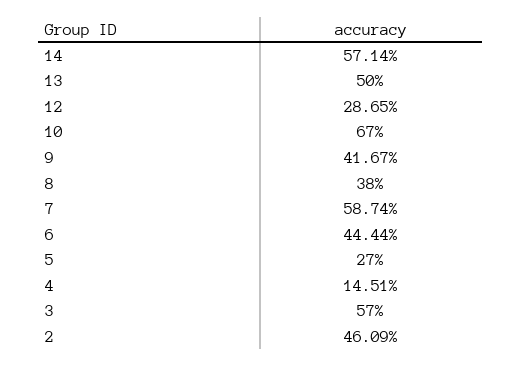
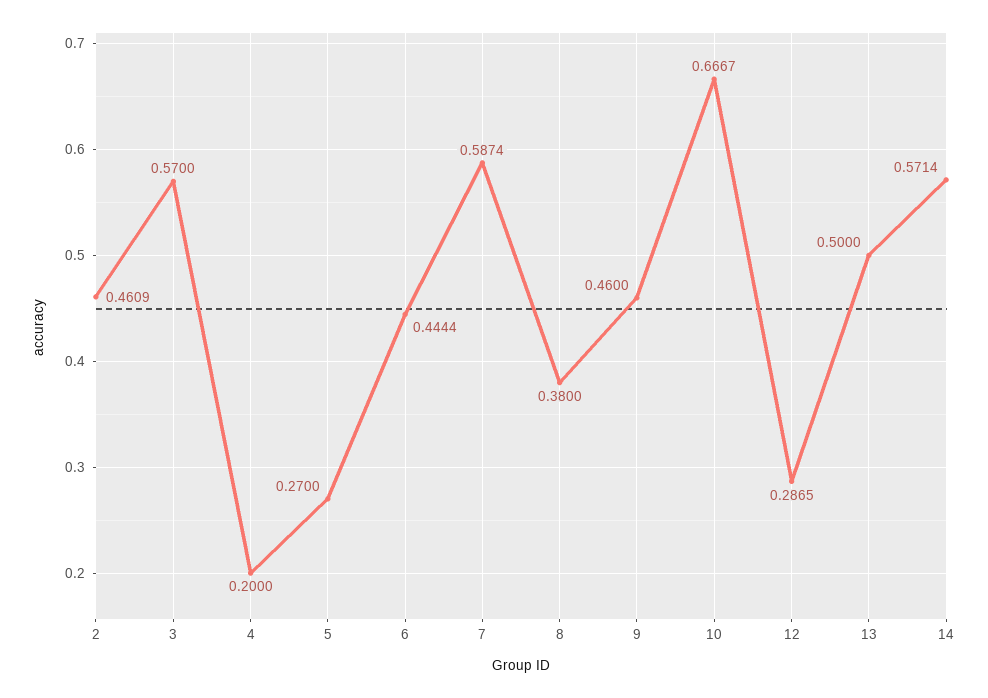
10: 0.67 -> 0.6667
9: 0.4167 -> 0.46
4: 0.1451 -> 0.2

